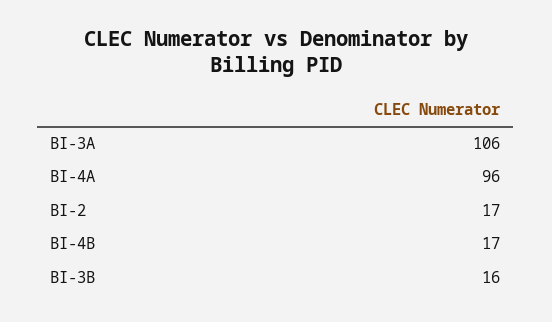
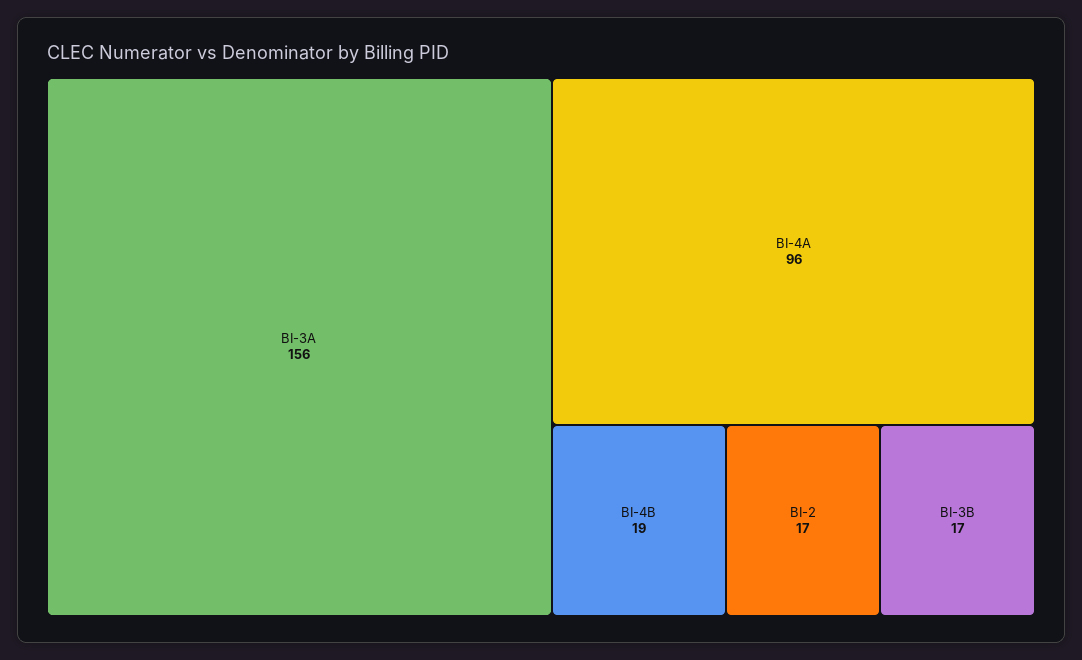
BI-3A: 106 -> 156
BI-4B: 17 -> 19
BI-3B: 16 -> 17

